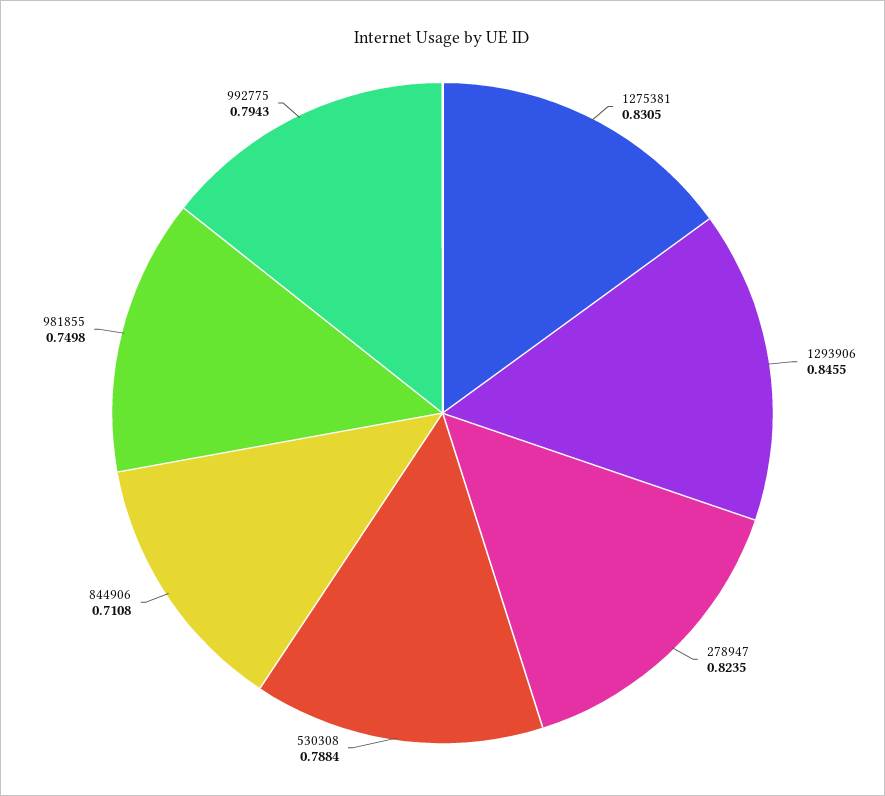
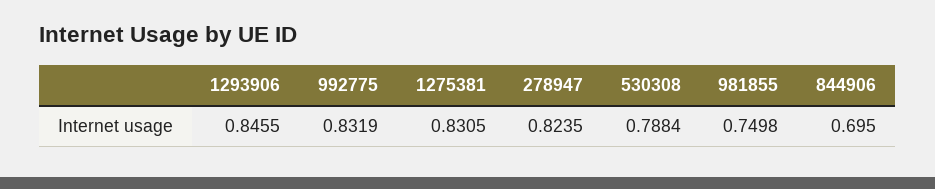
844906: 0.7108 -> 0.695
992775: 0.7943 -> 0.8319

